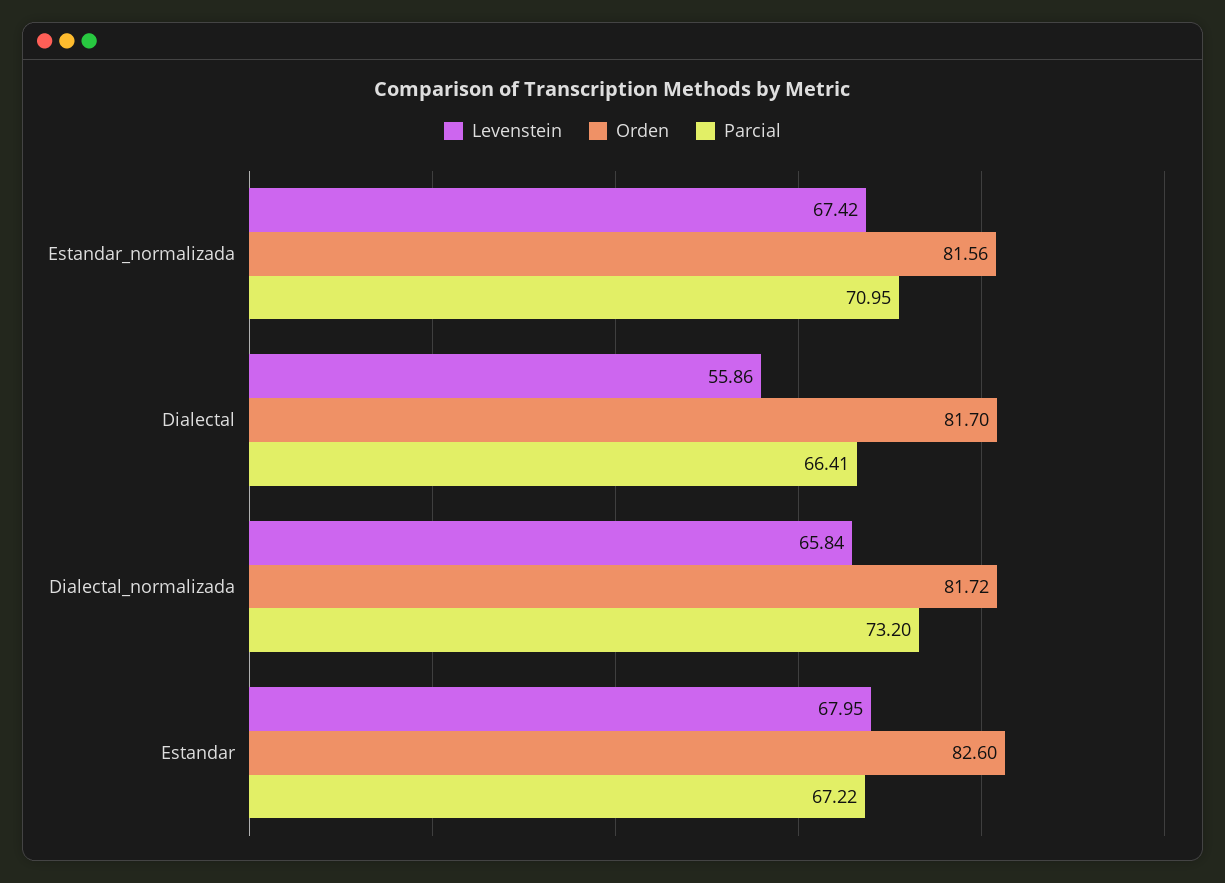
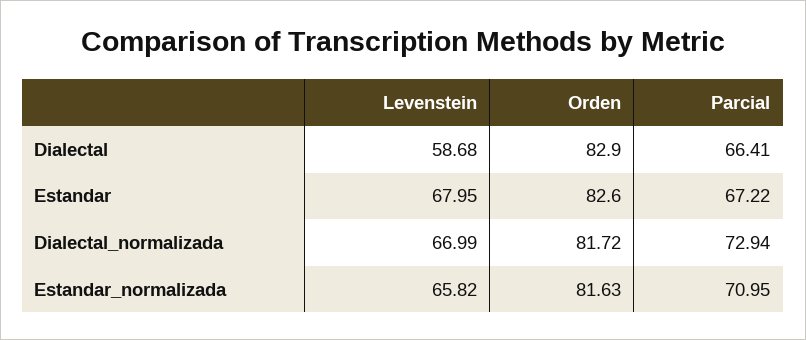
Levenstein, Estandar_normalizada: 67.42 -> 65.82
Orden, Estandar_normalizada: 81.56 -> 81.63
Levenstein, Dialectal: 55.86 -> 58.68
Orden, Dialectal: 81.7 -> 82.9
Levenstein, Dialectal_normalizada: 65.84 -> 66.99
Parcial, Dialectal_normalizada: 73.2 -> 72.94

